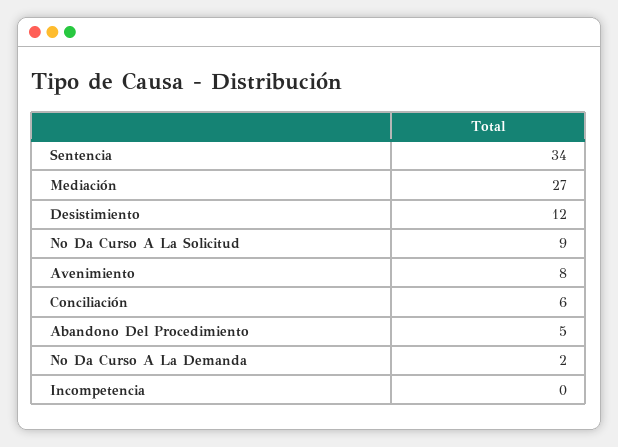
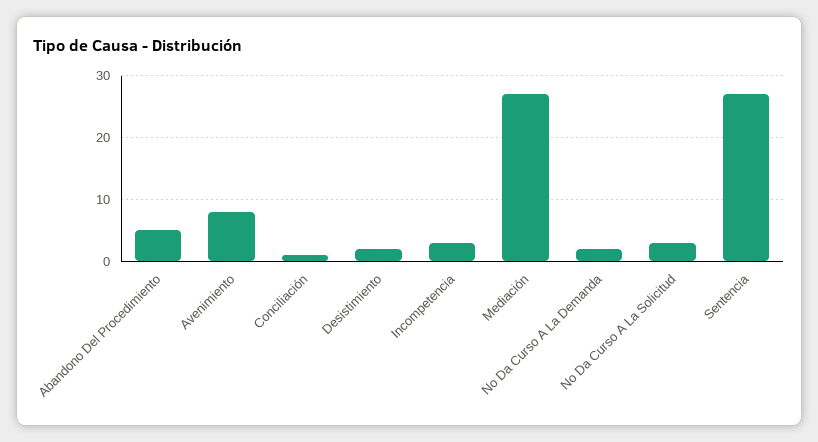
Sentencia: 34 -> 27
Desistimiento: 12 -> 2
No Da Curso A La Solicitud: 9 -> 3
Conciliación: 6 -> 1
Incompetencia: 0 -> 3

